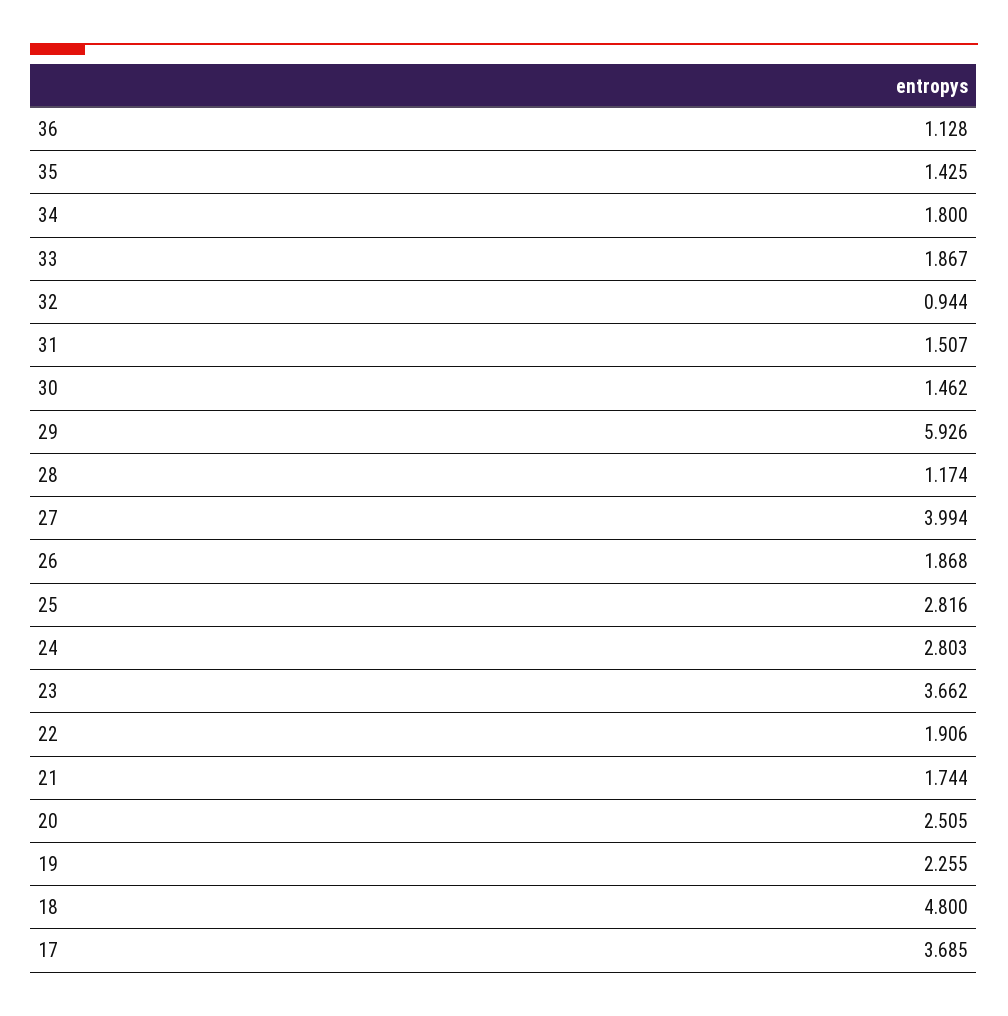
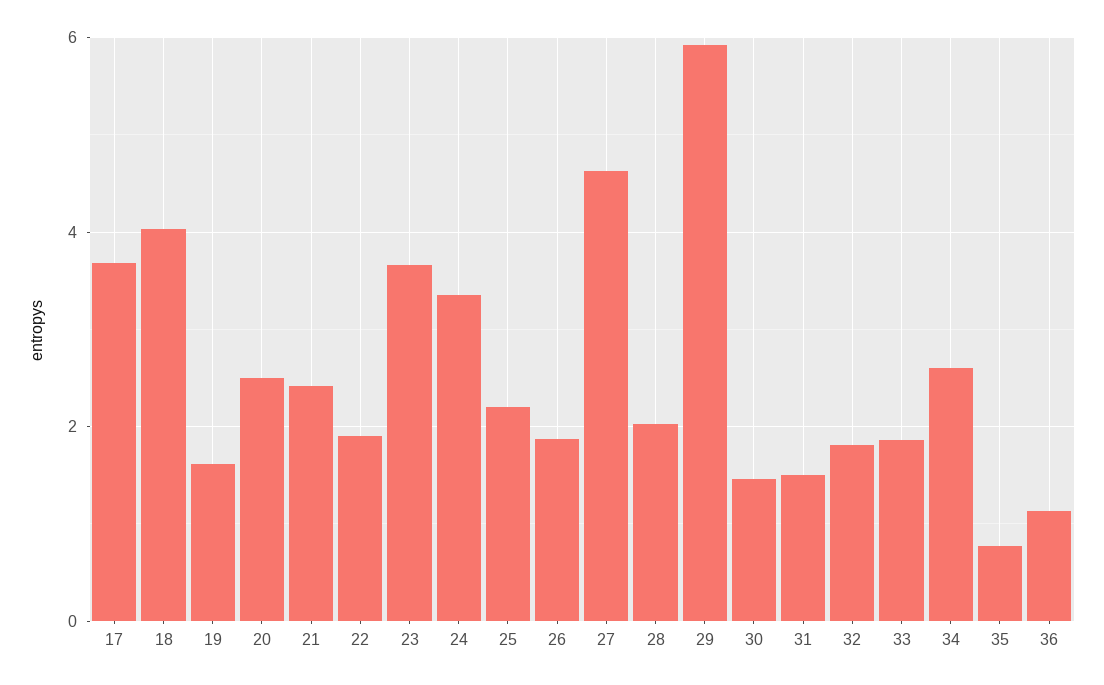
35: 1.425 -> 0.8
34: 1.8 -> 2.6
32: 0.944 -> 1.8
28: 1.174 -> 2
27: 3.994 -> 4.6
25: 2.816 -> 2.2
24: 2.803 -> 3.4
21: 1.744 -> 2.4
19: 2.255 -> 1.6
18: 4.8 -> 4

